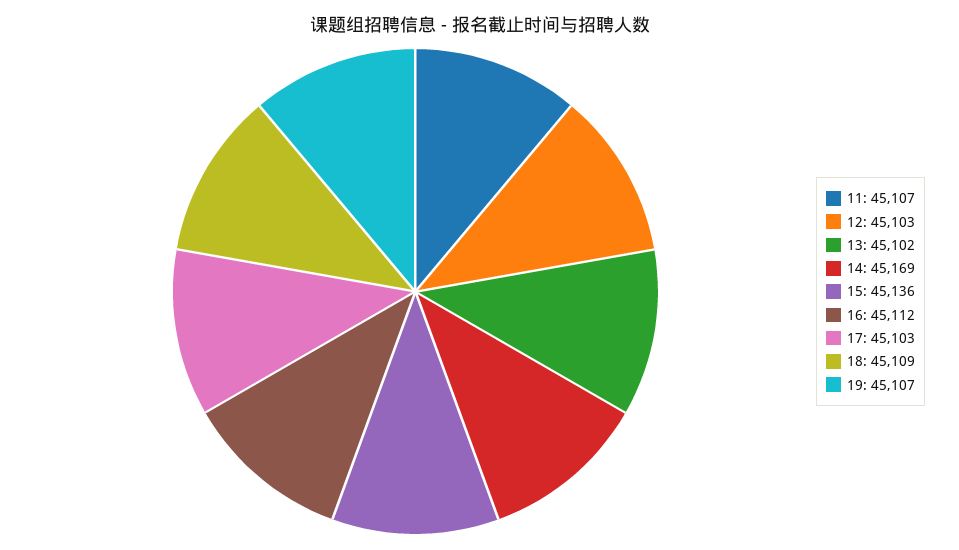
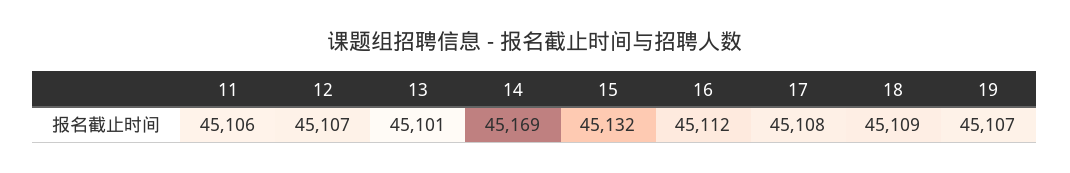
11: 45107 -> 45106
12: 45103 -> 45107
13: 45102 -> 45101
15: 45136 -> 45132
17: 45103 -> 45108

